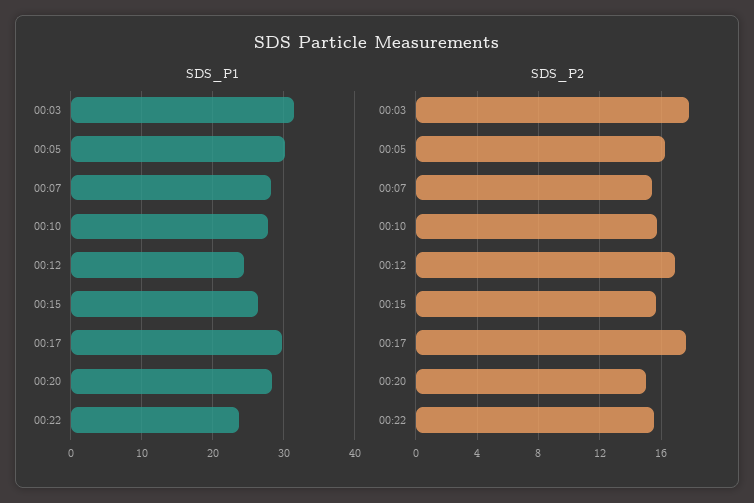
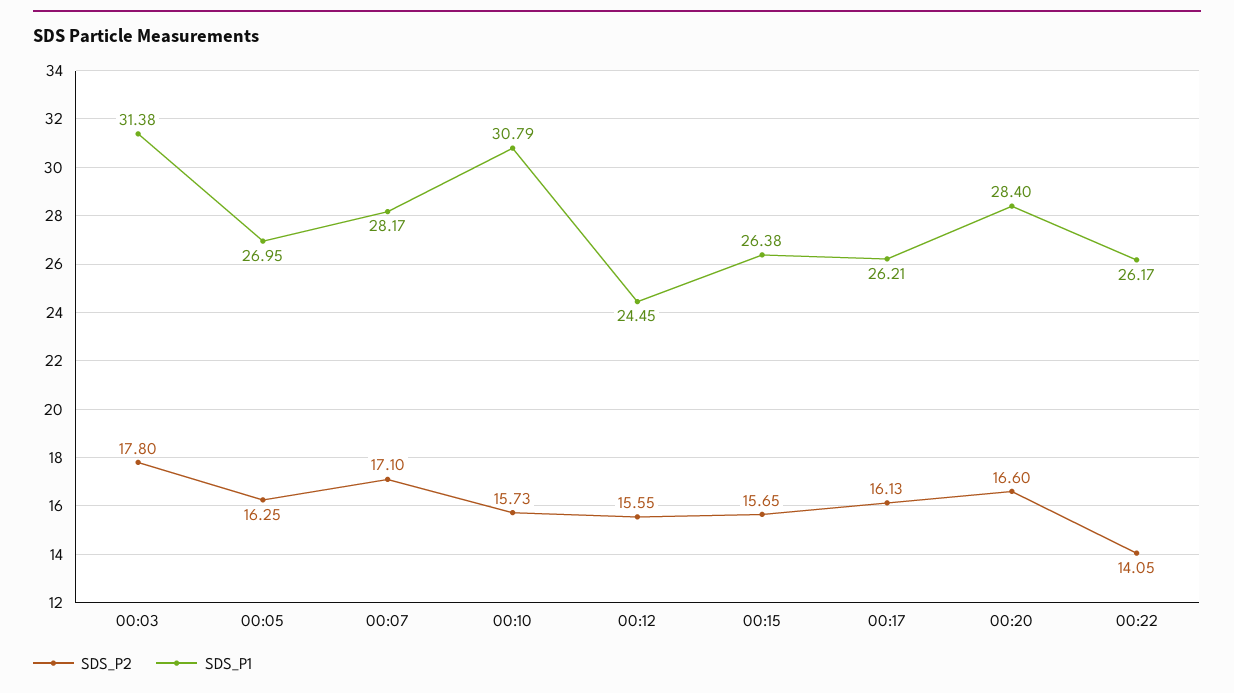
SDS_P1, 00:05: 30 -> 26.95
SDS_P1, 00:10: 28 -> 30.79
SDS_P1, 00:17: 30 -> 26.21
SDS_P1, 00:22: 24 -> 26.17
SDS_P2, 00:07: 15.5 -> 17.1
SDS_P2, 00:12: 17 -> 15.55
SDS_P2, 00:17: 17.5 -> 16.13
SDS_P2, 00:20: 15 -> 16.6
SDS_P2, 00:22: 15.5 -> 14.05

